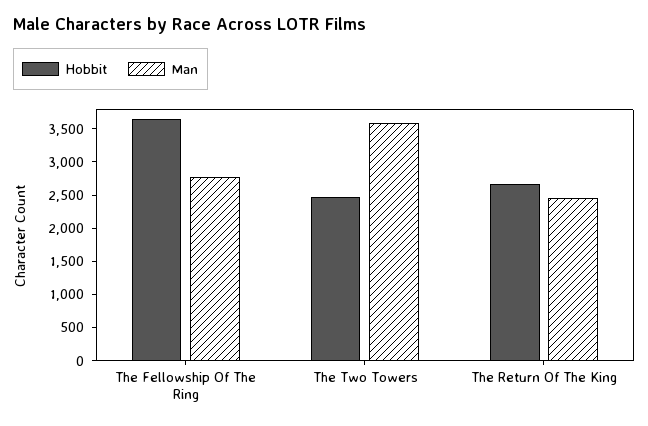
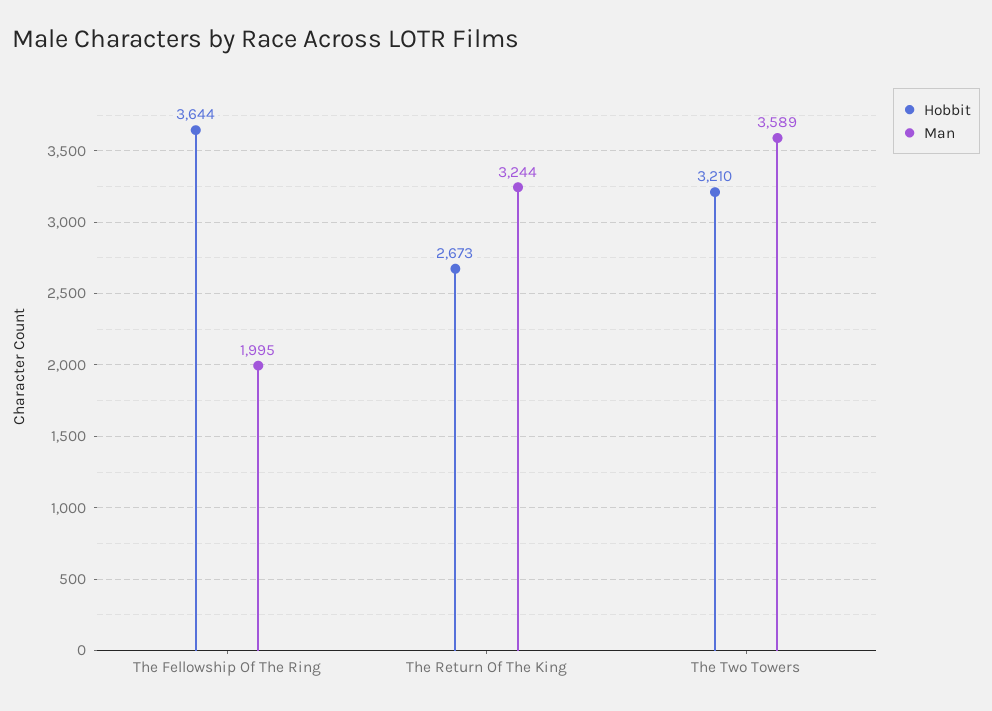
Man, The Fellowship Of The Ring: 2750 -> 1995
Hobbit, The Two Towers: 2500 -> 3210
Man, The Return Of The King: 2500 -> 3244

